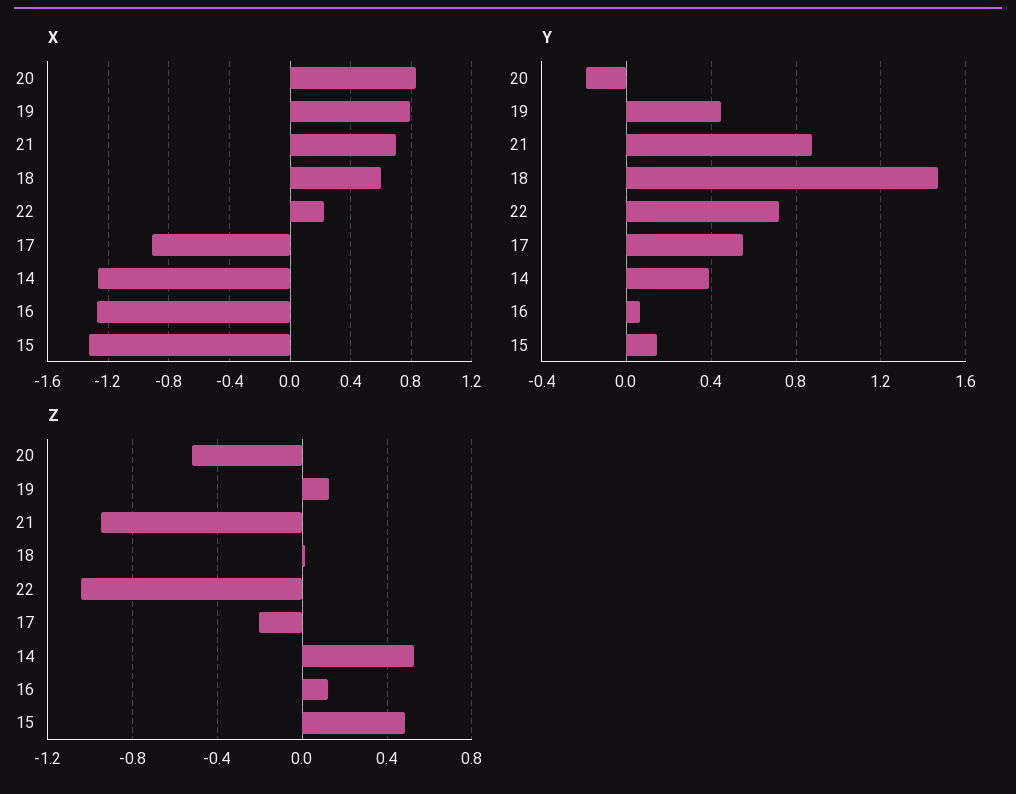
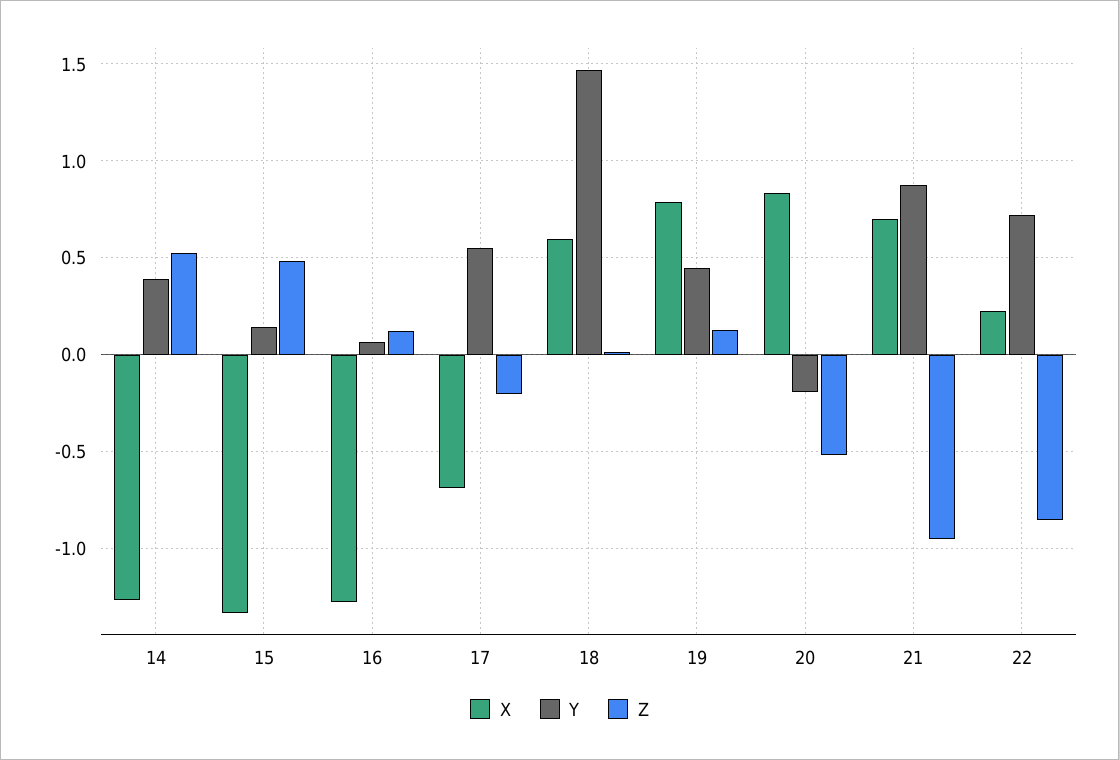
X, 17: -0.9 -> -0.7
Z, 22: -1.05 -> -0.85

